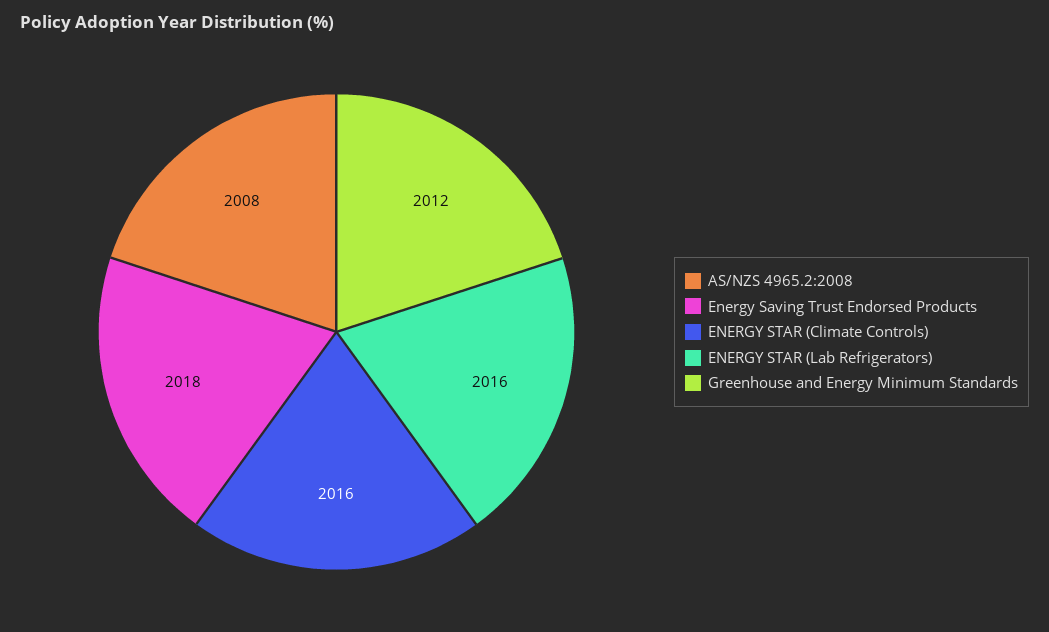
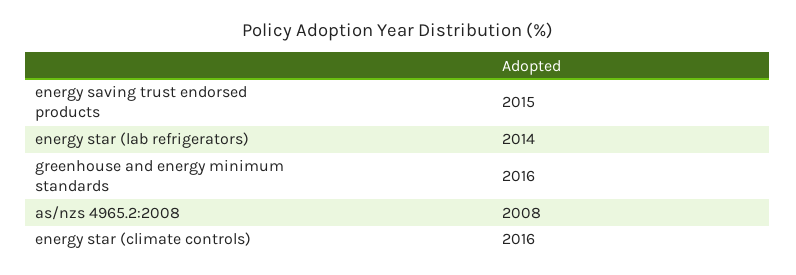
Energy Saving Trust Endorsed Products: 2018 -> 2015
ENERGY STAR (Lab Refrigerators): 2016 -> 2014
Greenhouse and Energy Minimum Standards: 2012 -> 2016

